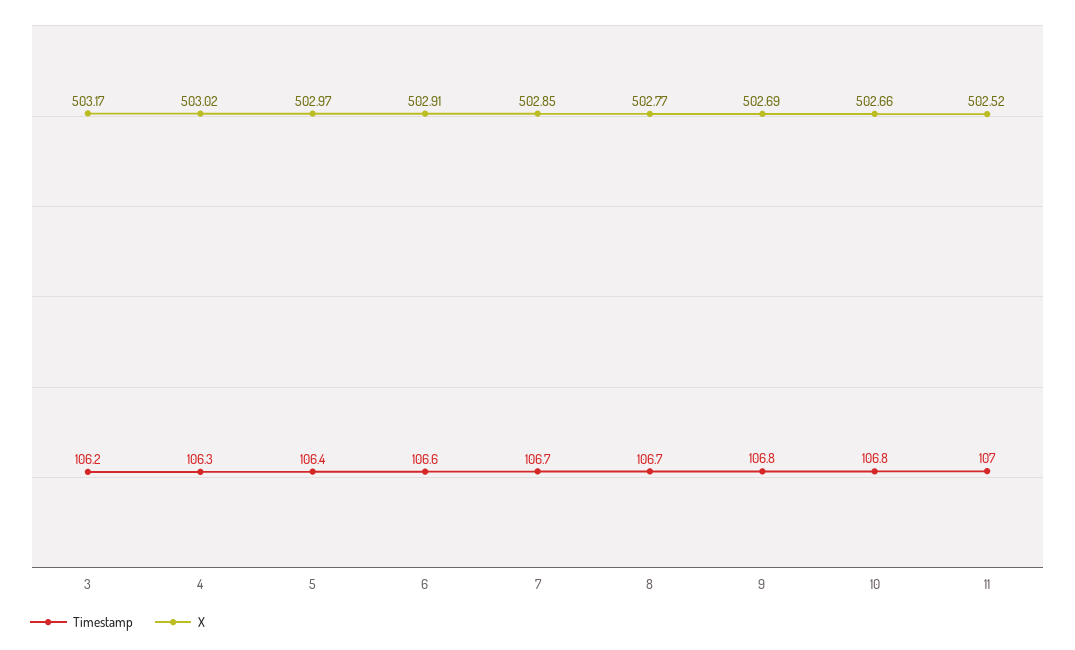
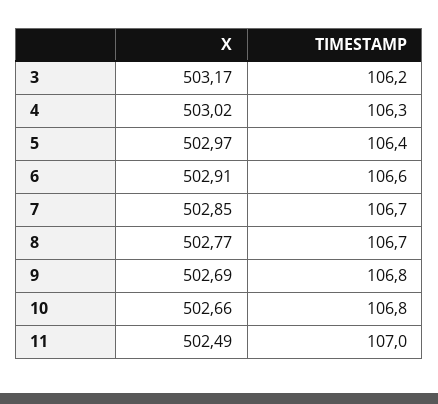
X, 11: 502.52 -> 502.49

